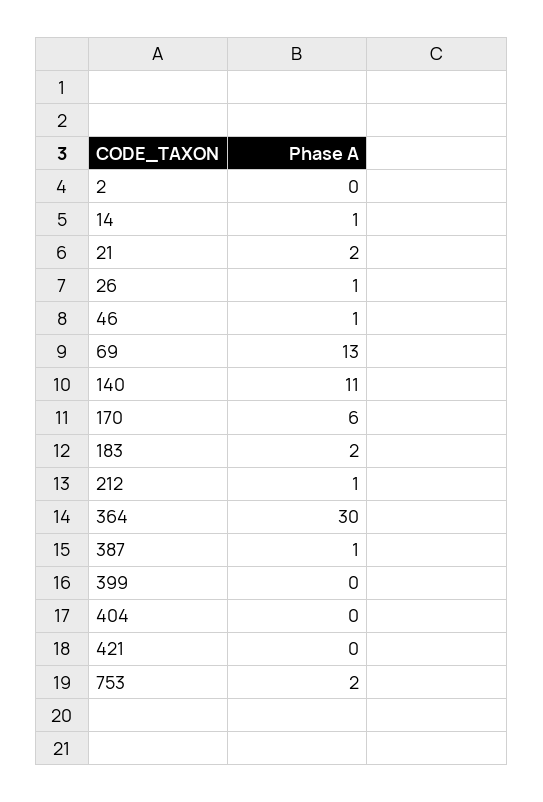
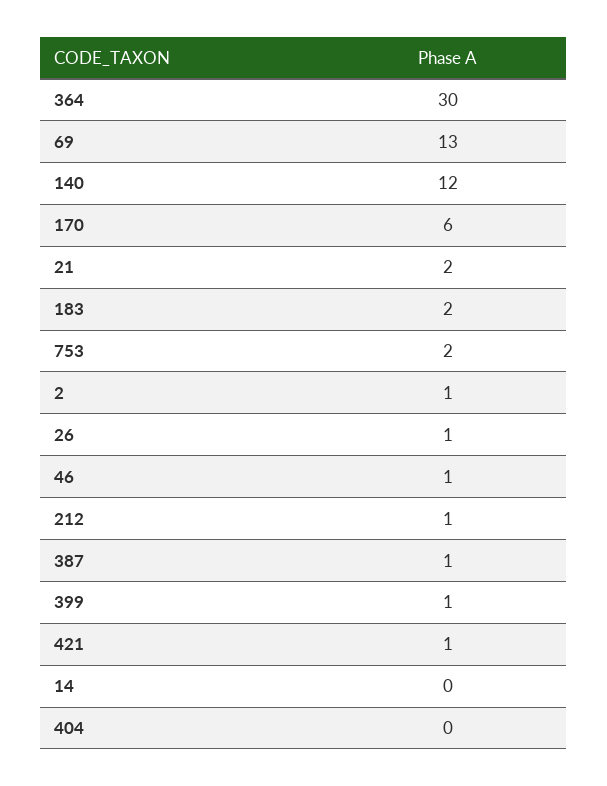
2: 0 -> 1
14: 1 -> 0
140: 11 -> 12
399: 0 -> 1
421: 0 -> 1

